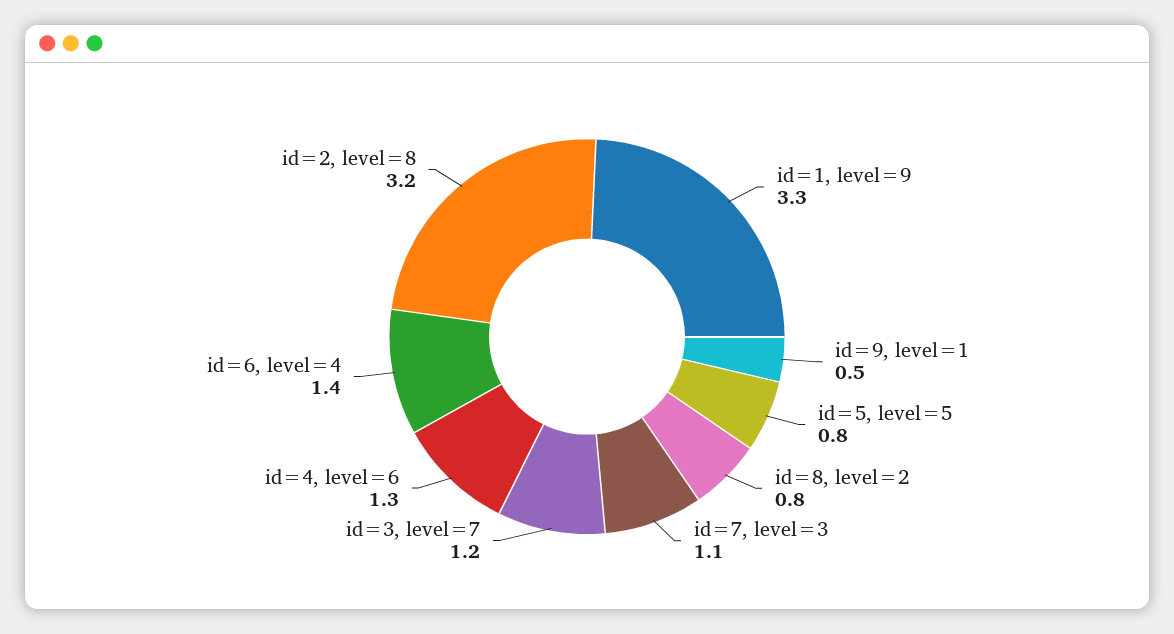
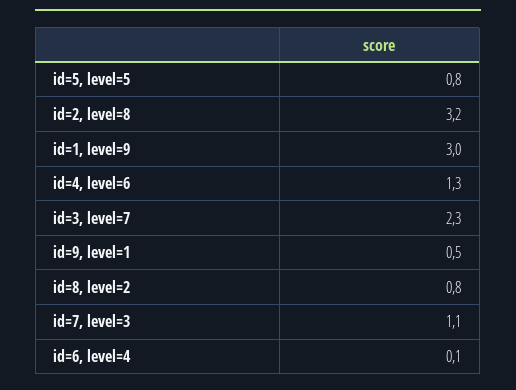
id=1, level=9: 3.3 -> 3
id=3, level=7: 1.2 -> 2.3
id=6, level=4: 1.4 -> 0.1

